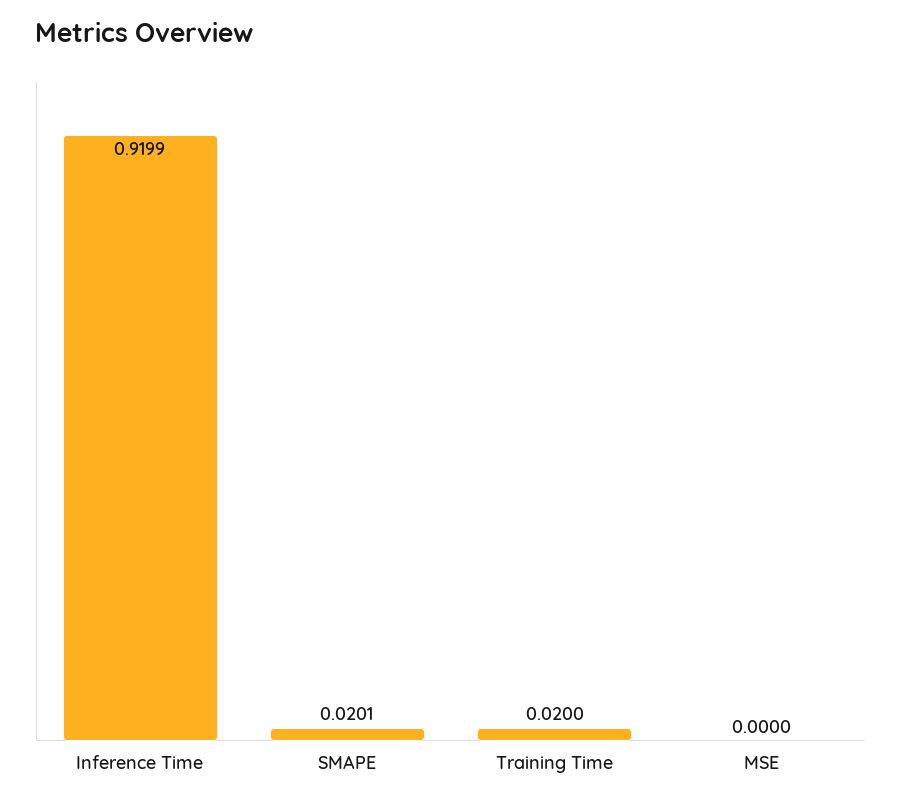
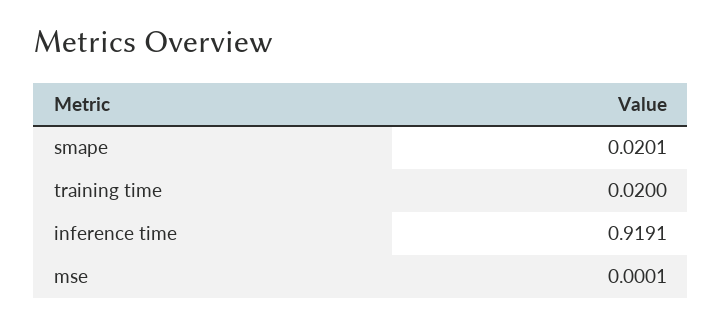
Inference Time: 0.9199 -> 0.9191
MSE: 0 -> 0.0001

